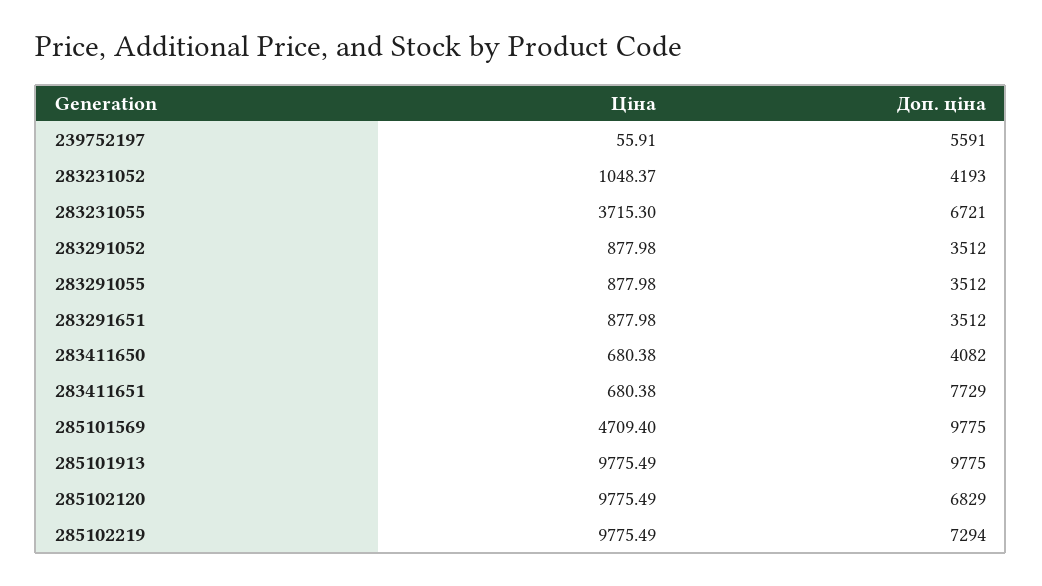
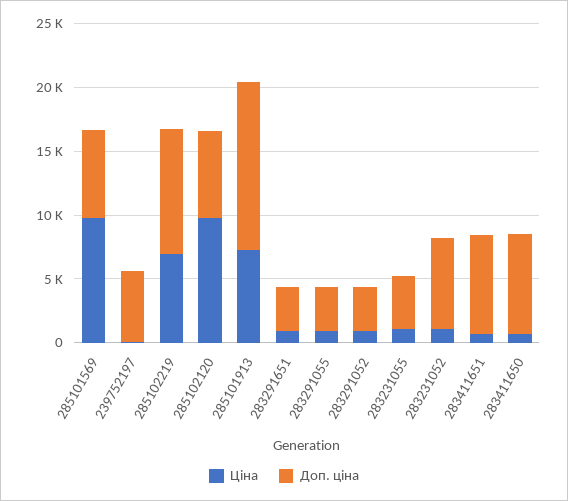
Доп. ціна, 283231052: 4193 -> 7000
Ціна, 283231055: 3715.3 -> 1000
Доп. ціна, 283231055: 6721 -> 4000
Доп. ціна, 283411650: 4082 -> 8000
Ціна, 285101569: 4709.4 -> 10000
Доп. ціна, 285101569: 9775 -> 7000
Ціна, 285101913: 9775.49 -> 7000
Доп. ціна, 285101913: 9775 -> 13000
Ціна, 285102219: 9775.49 -> 7000
Доп. ціна, 285102219: 7294 -> 10000

